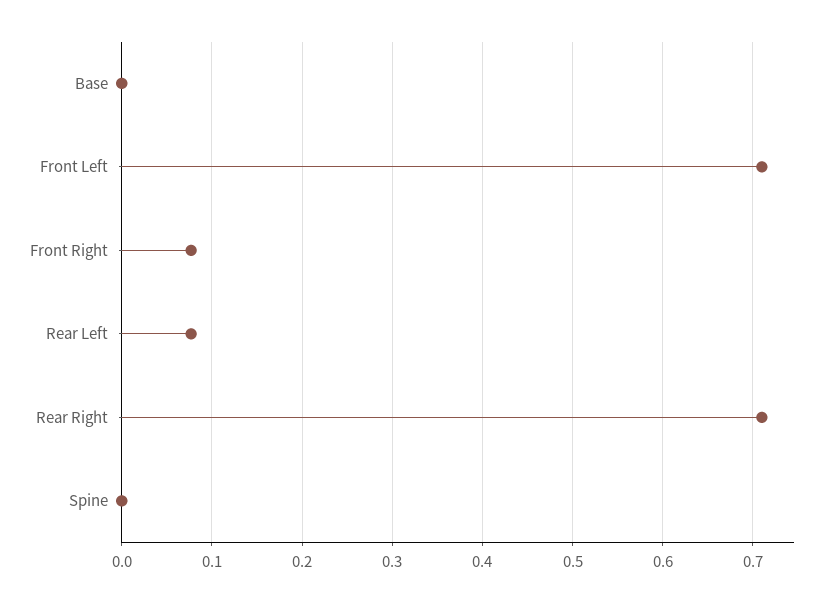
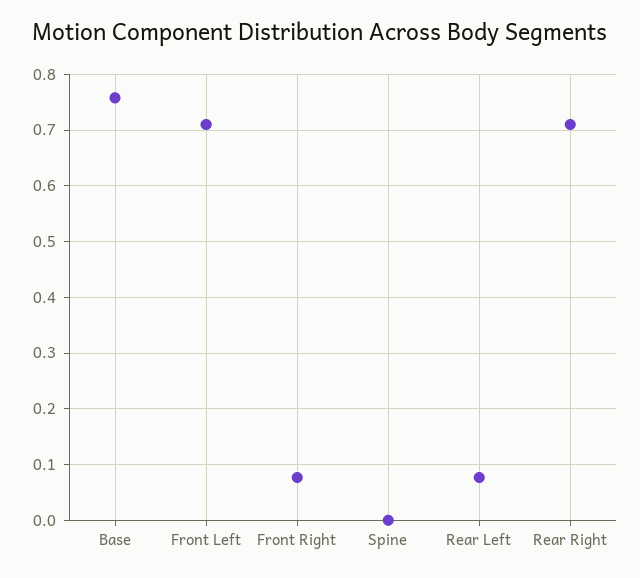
Base: 0 -> 0.76

